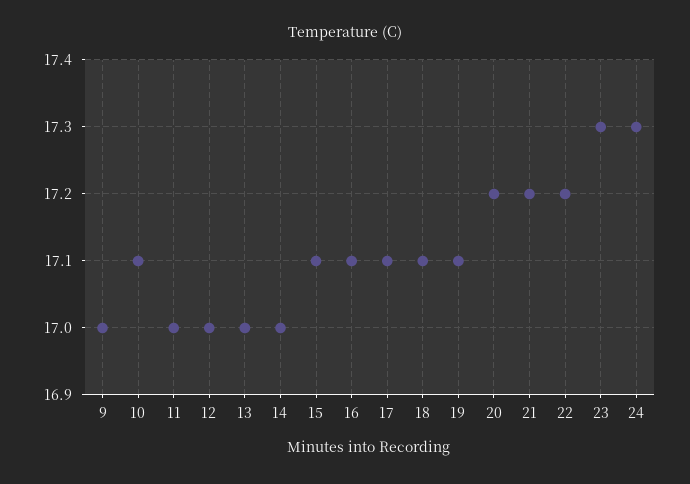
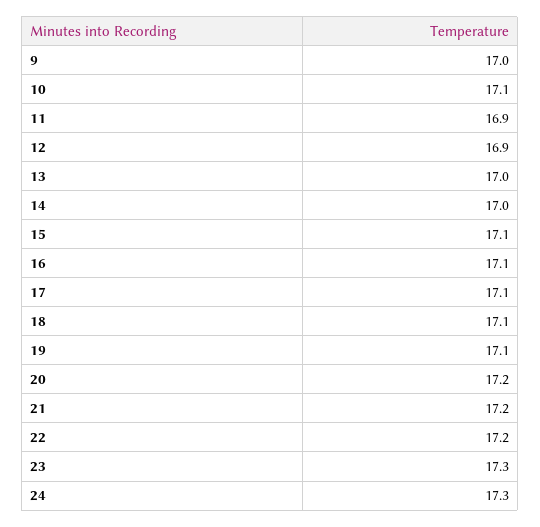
11: 17 -> 16.9
12: 17 -> 16.9

